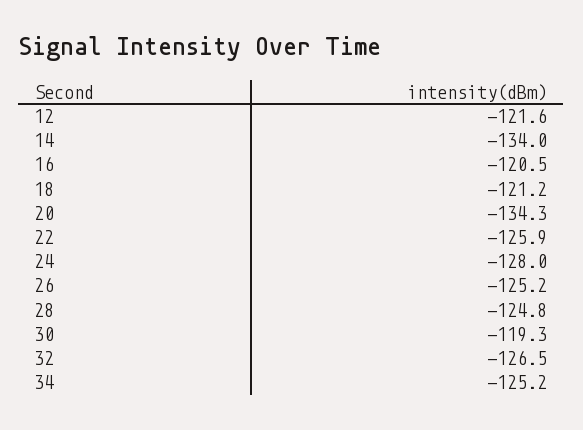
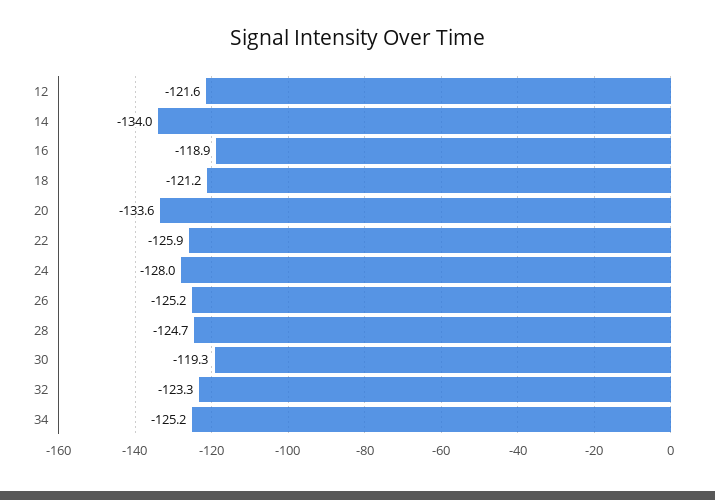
16: -120.5 -> -118.9
20: -134.3 -> -133.6
28: -124.8 -> -124.7
32: -126.5 -> -123.3

